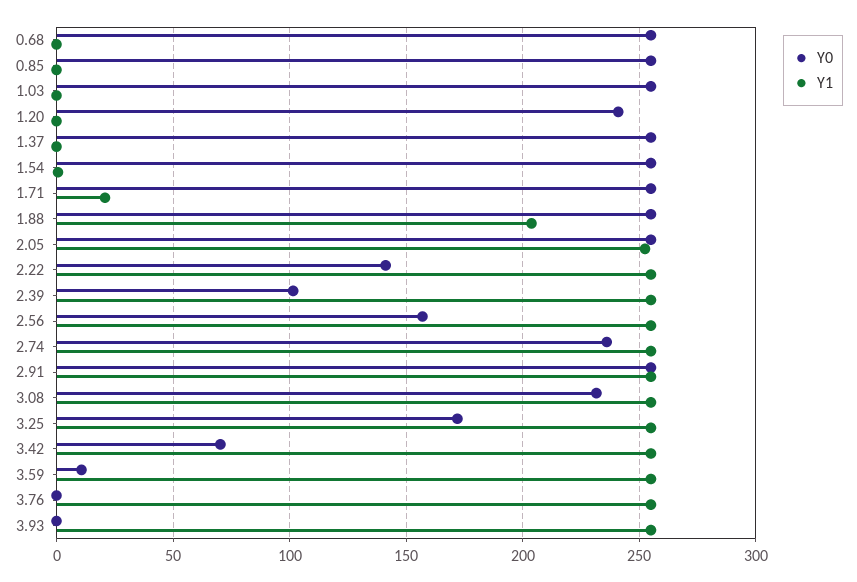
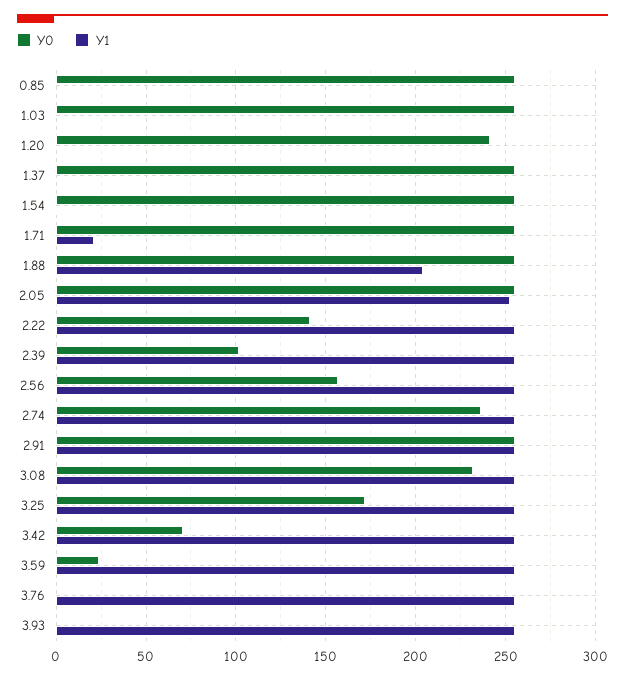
Y0, 0.68: 255 -> none
Y1, 0.68: 0 -> none
Y0, 3.59: 10 -> 25

